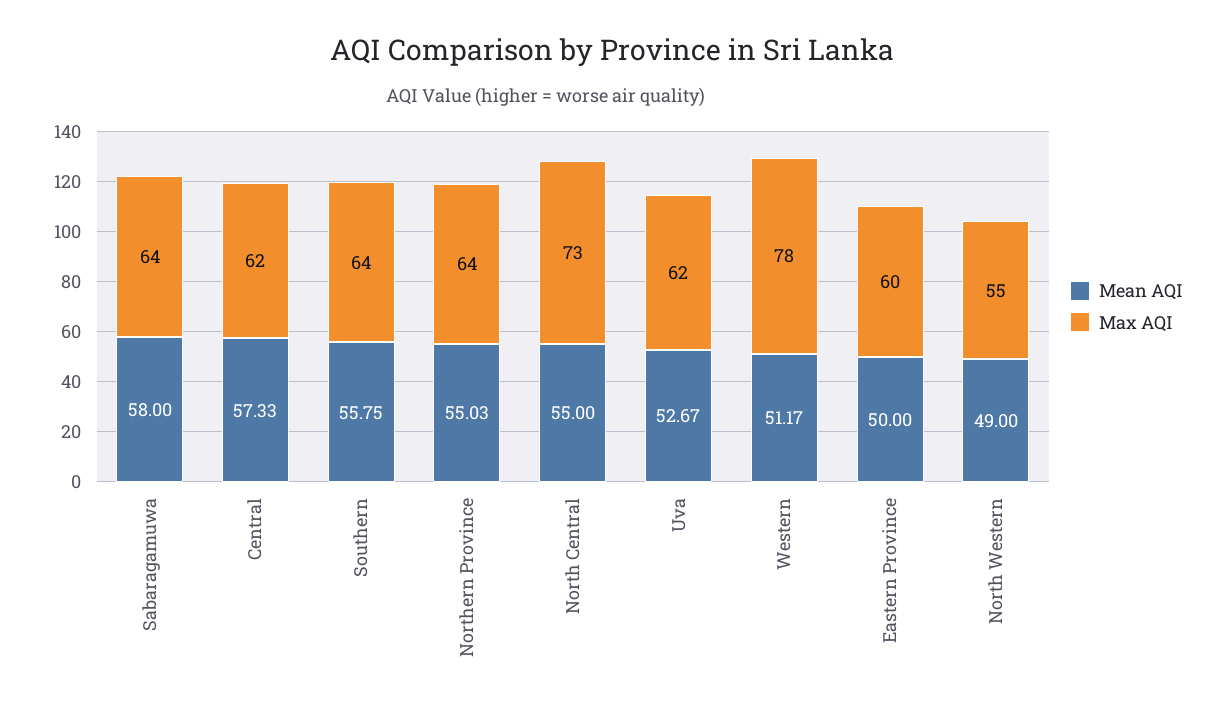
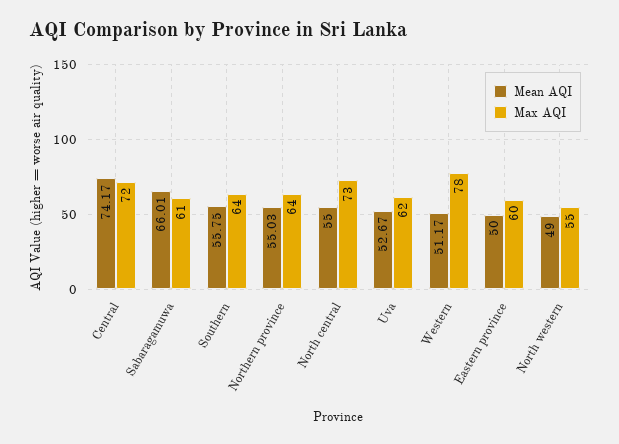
Mean AQI, Sabaragamuwa: 58 -> 66.01
Max AQI, Sabaragamuwa: 64 -> 61
Mean AQI, Central: 57.33 -> 74.17
Max AQI, Central: 62 -> 72

